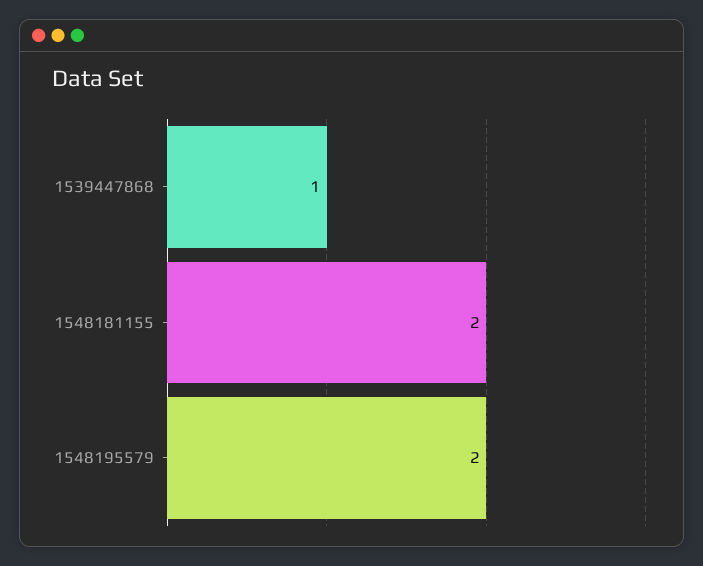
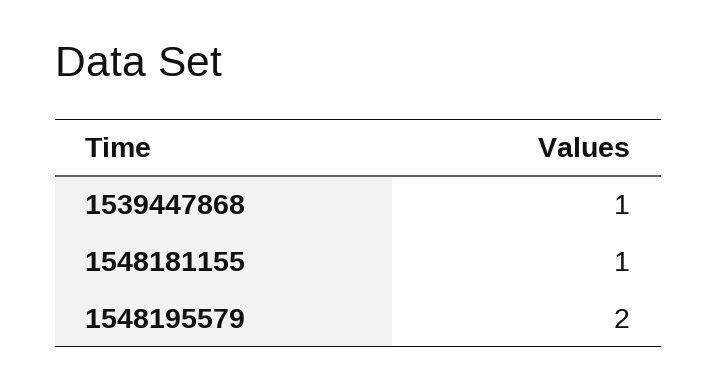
1548181155: 2 -> 1

